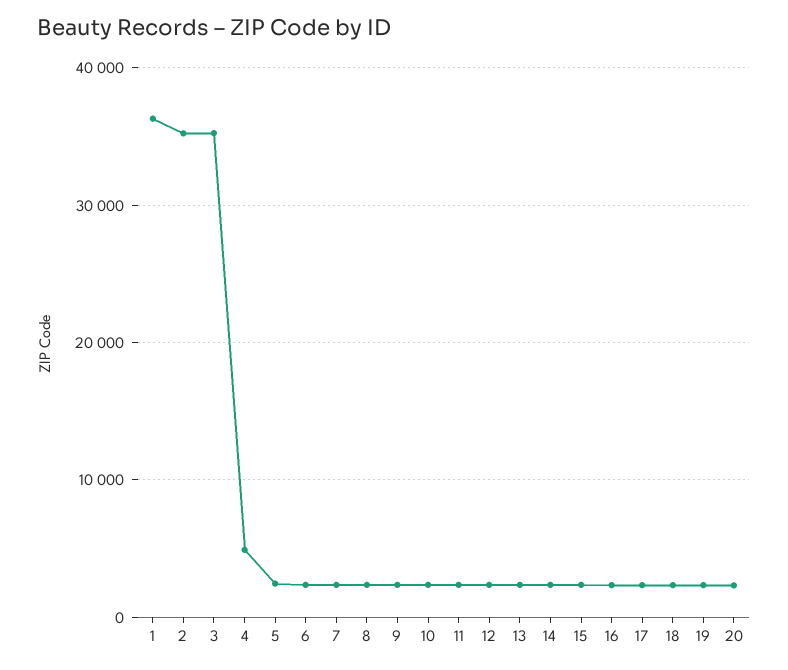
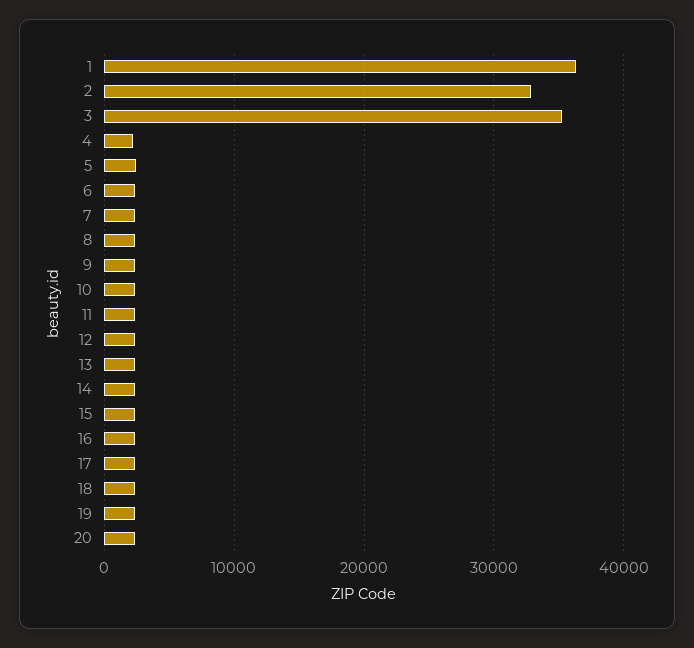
2: 35000 -> 33000
4: 5000 -> 2000

